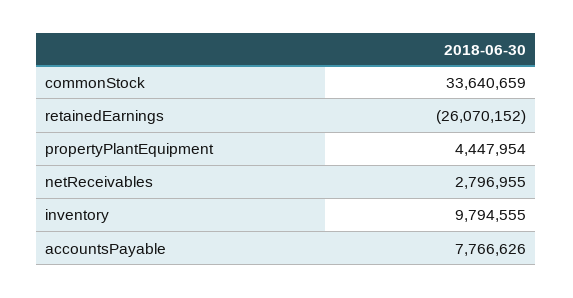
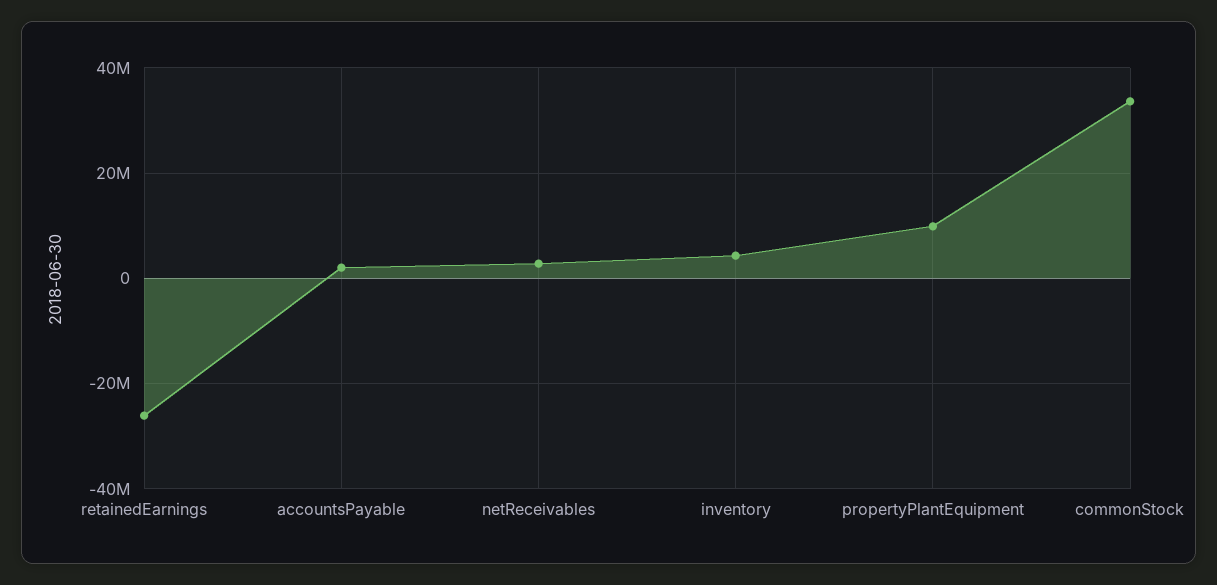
propertyPlantEquipment: 4447954 -> 10000000
inventory: 9794555 -> 4000000
accountsPayable: 7766626 -> 2000000

